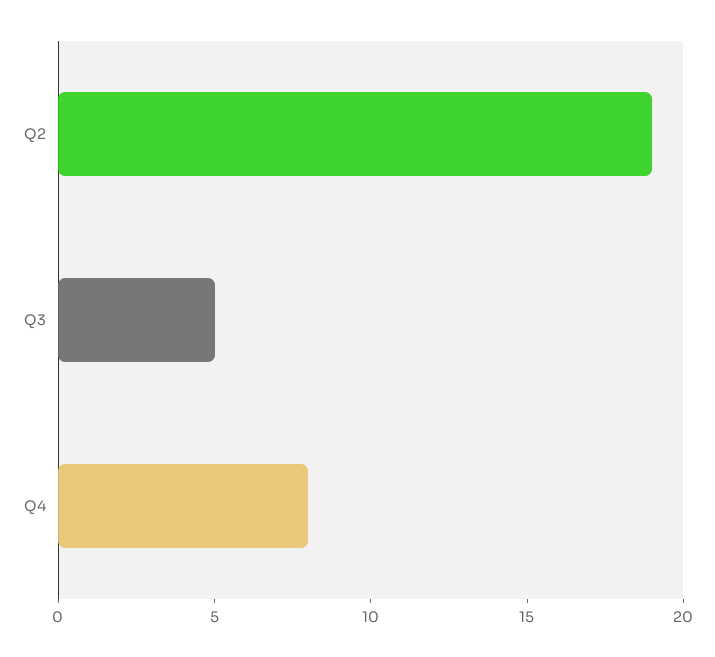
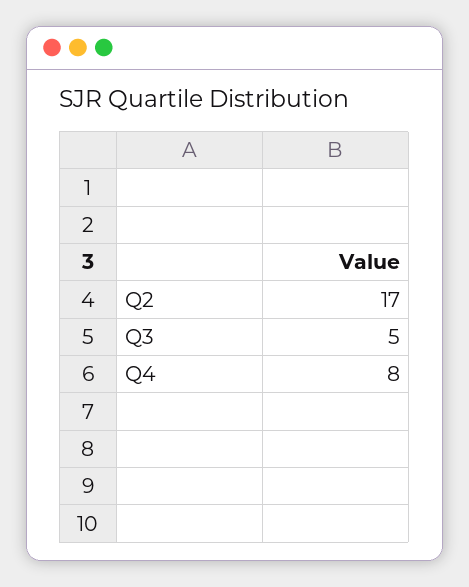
Q2: 19 -> 17

